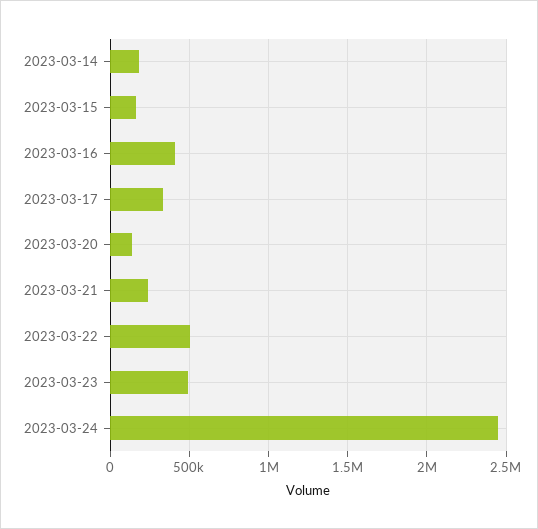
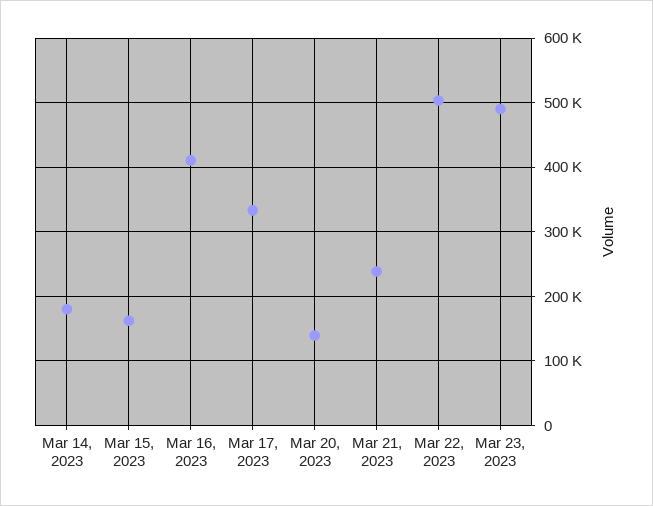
2023-03-24: 2450000 -> none

